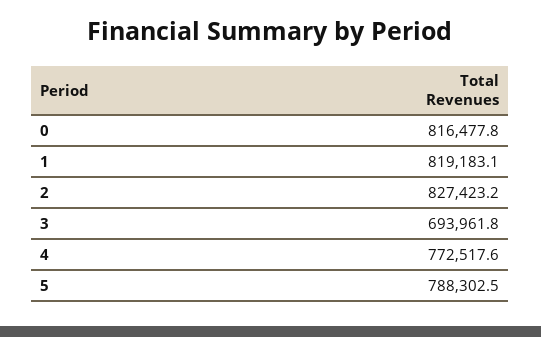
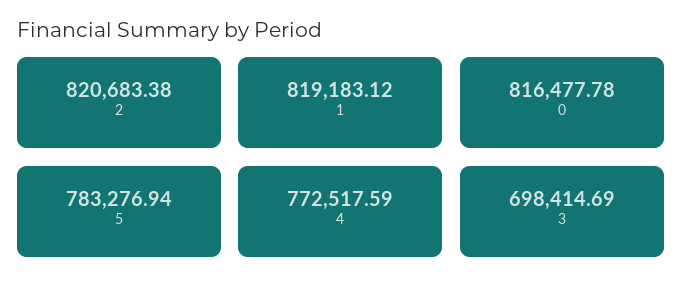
2: 827423.2 -> 820683.38
3: 693961.8 -> 698414.69
5: 788302.5 -> 783276.94

